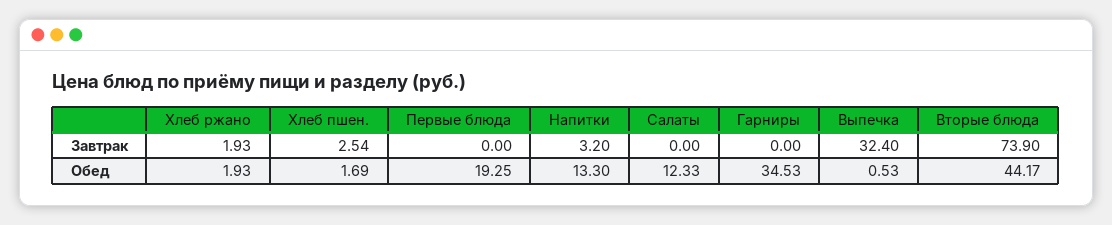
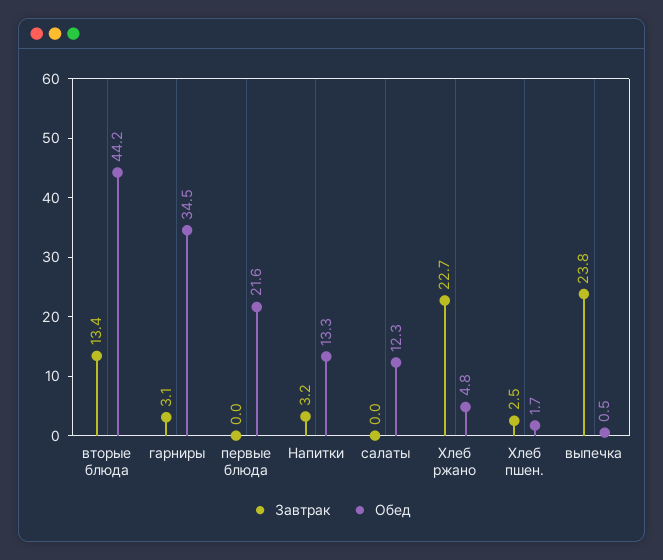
Завтрак, Хлеб ржано: 1.93 -> 22.7
Завтрак, Гарниры: 0 -> 3.1
Завтрак, Выпечка: 32.4 -> 23.8
Завтрак, Вторые блюда: 73.9 -> 13.4
Обед, Хлеб ржано: 1.93 -> 4.8
Обед, Первые блюда: 19.25 -> 21.6

